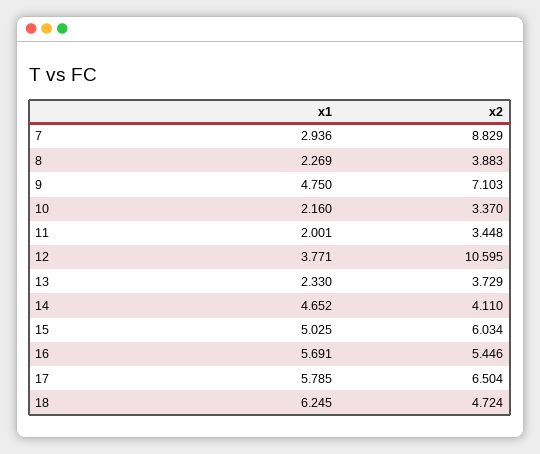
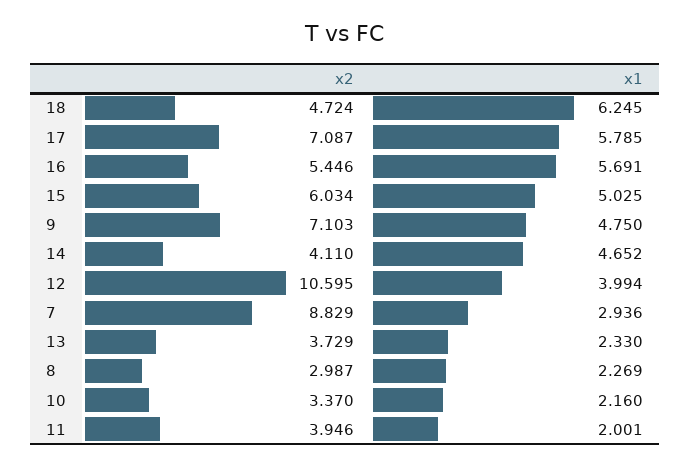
x2, 8: 3.883 -> 2.987
x2, 11: 3.448 -> 3.946
x1, 12: 3.771 -> 3.994
x2, 17: 6.504 -> 7.087

